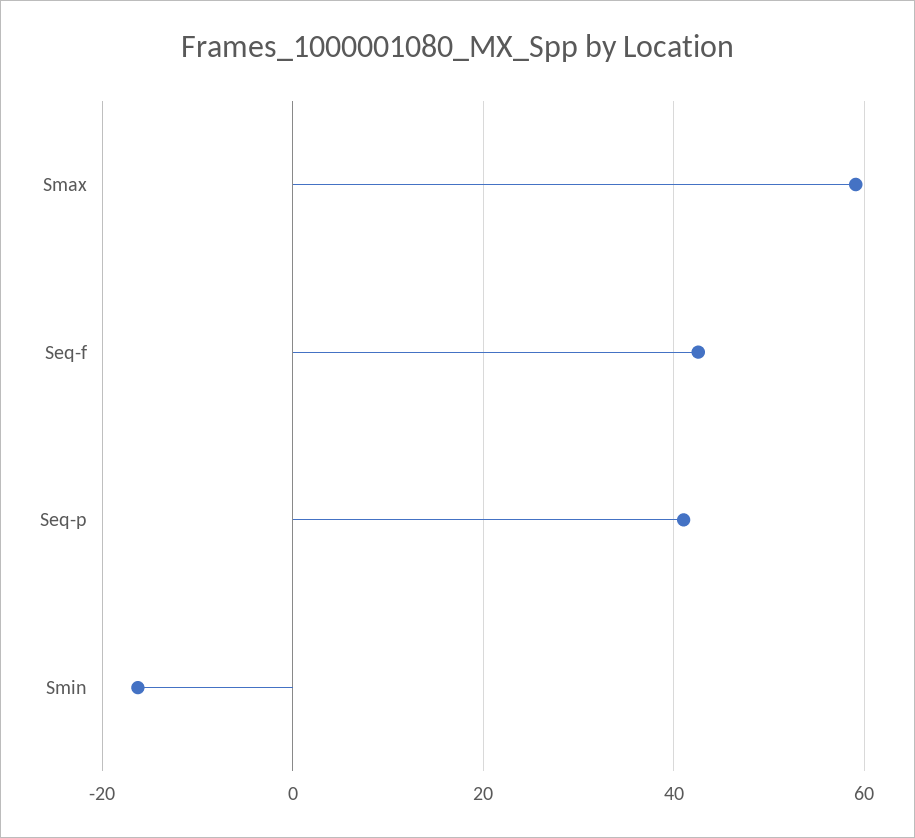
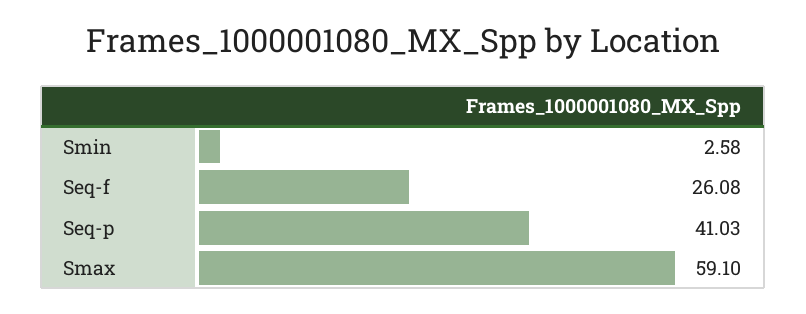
Seq-f: 42 -> 26.08
Smin: -16 -> 2.58

